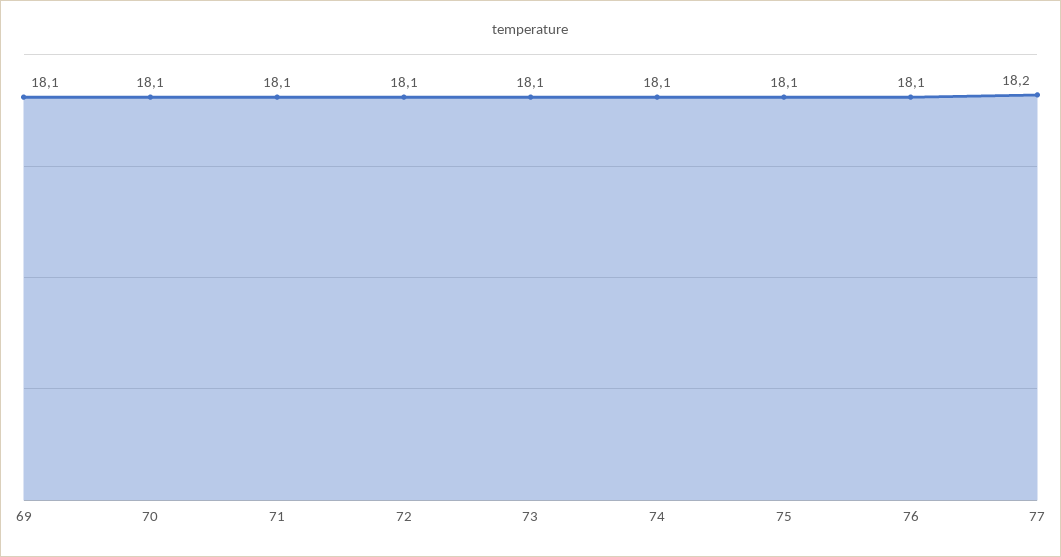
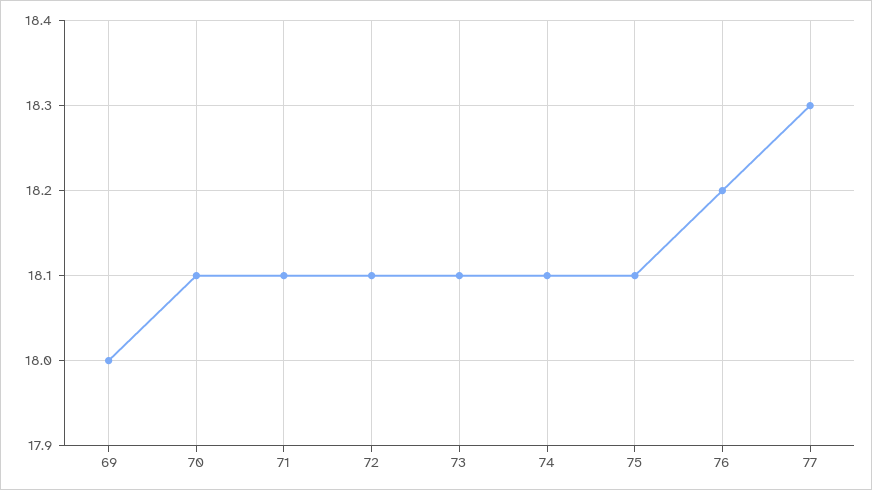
69: 18.1 -> 18
76: 18.1 -> 18.2
77: 18.2 -> 18.3

